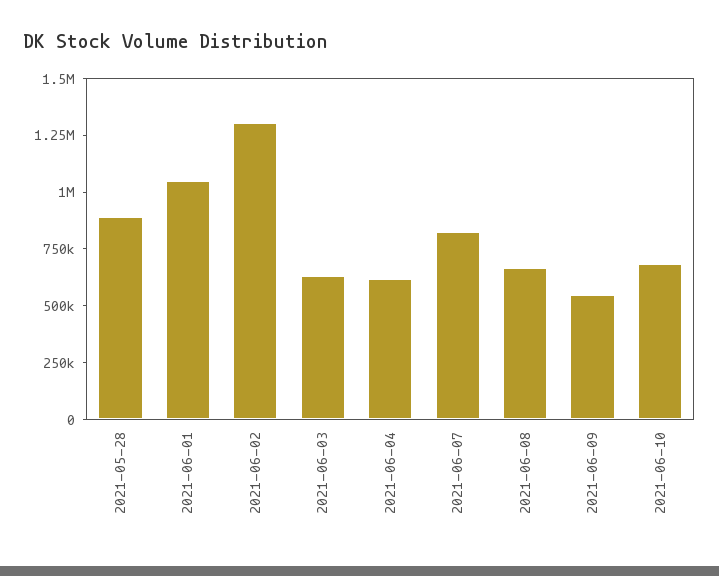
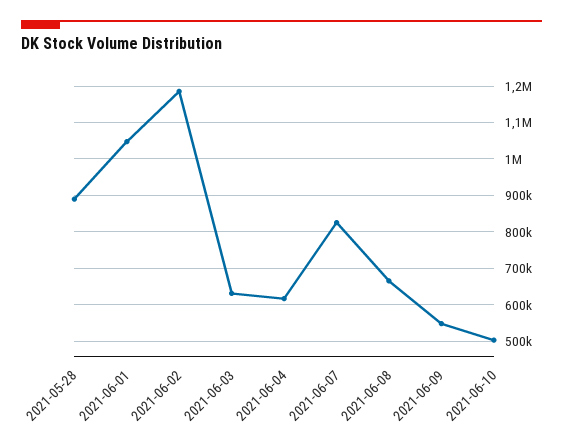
2021-06-02: 1300000 -> 1180000
2021-06-10: 700000 -> 500000

